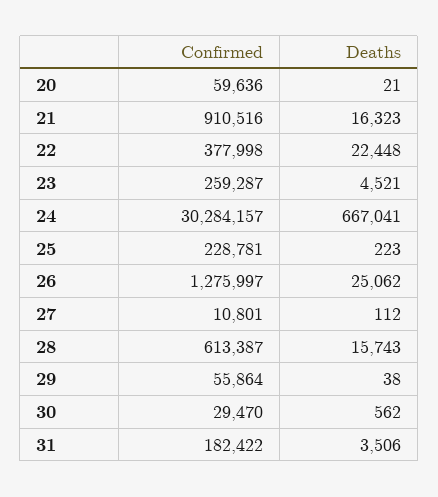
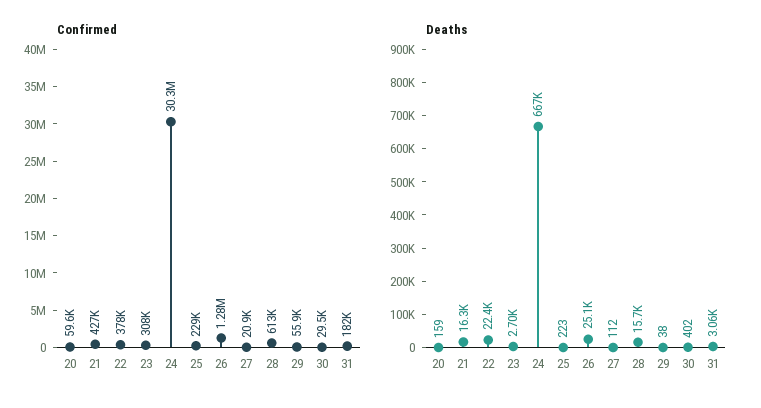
Deaths, 20: 21 -> 159
Confirmed, 21: 910516 -> 427000
Confirmed, 23: 259287 -> 308000
Deaths, 23: 4521 -> 2700
Confirmed, 27: 10801 -> 20900
Deaths, 30: 562 -> 402
Deaths, 31: 3506 -> 3060

